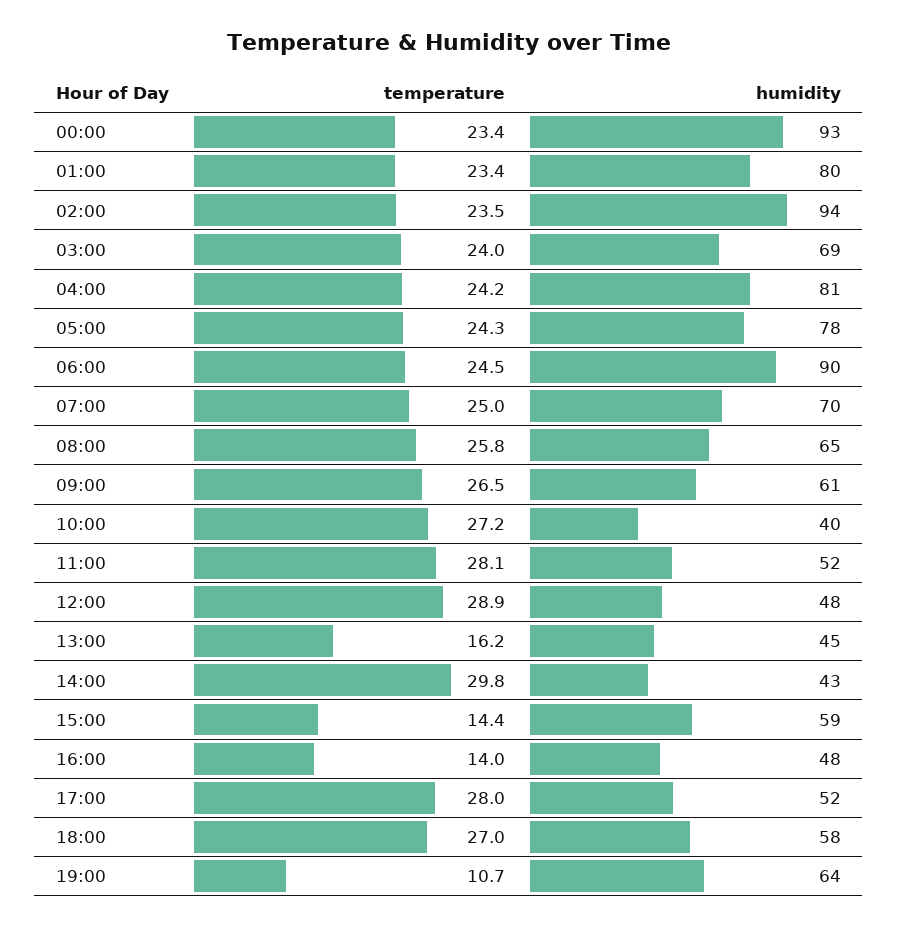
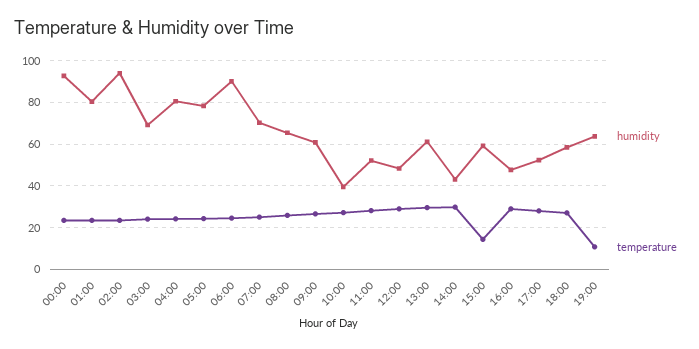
temperature, 13:00: 16.2 -> 30
humidity, 13:00: 45 -> 60
temperature, 16:00: 14 -> 30

